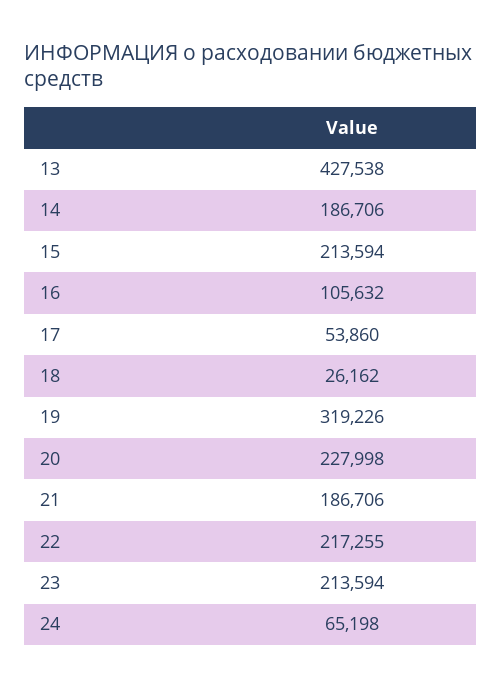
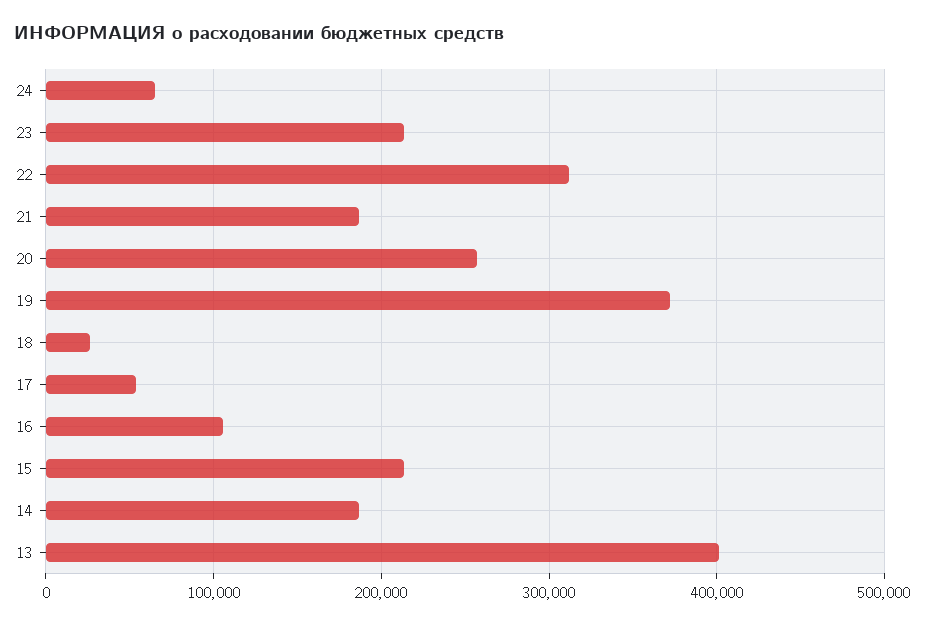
13: 427538 -> 400000
19: 319226 -> 370000
20: 227998 -> 260000
22: 217255 -> 310000

